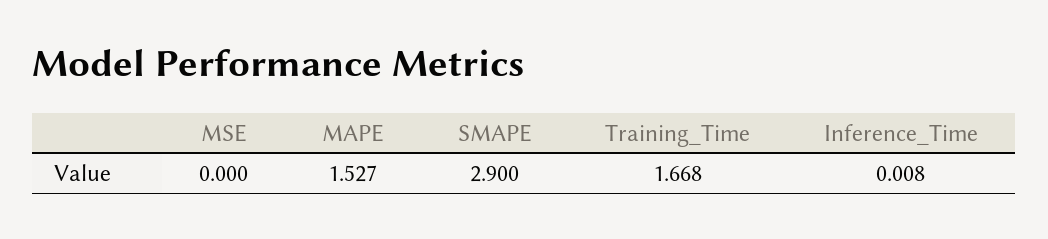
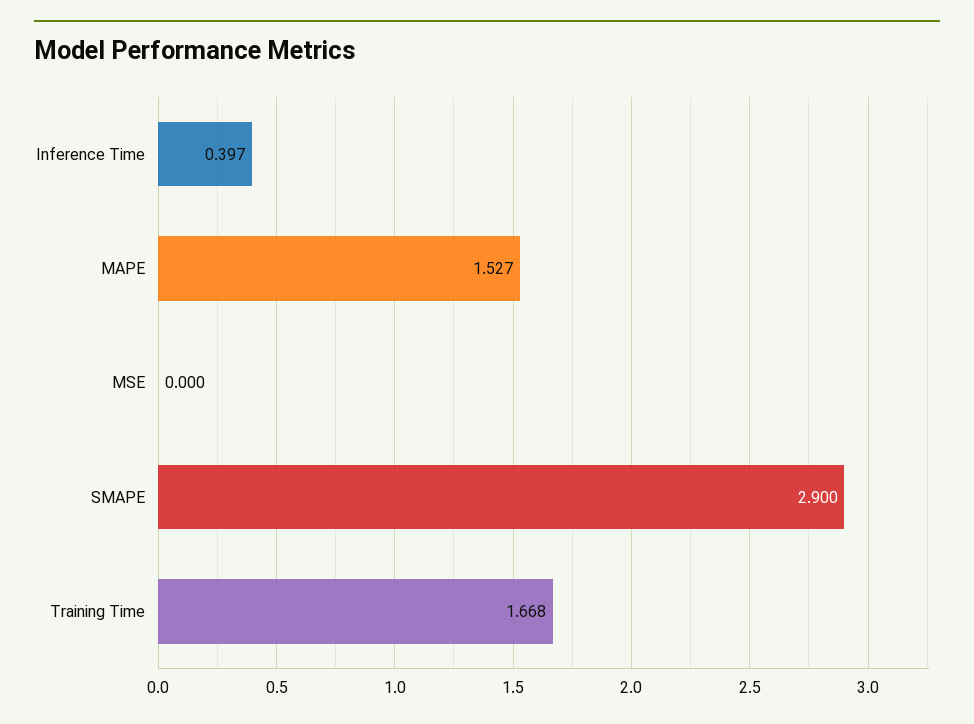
Inference_Time: 0.008 -> 0.397

